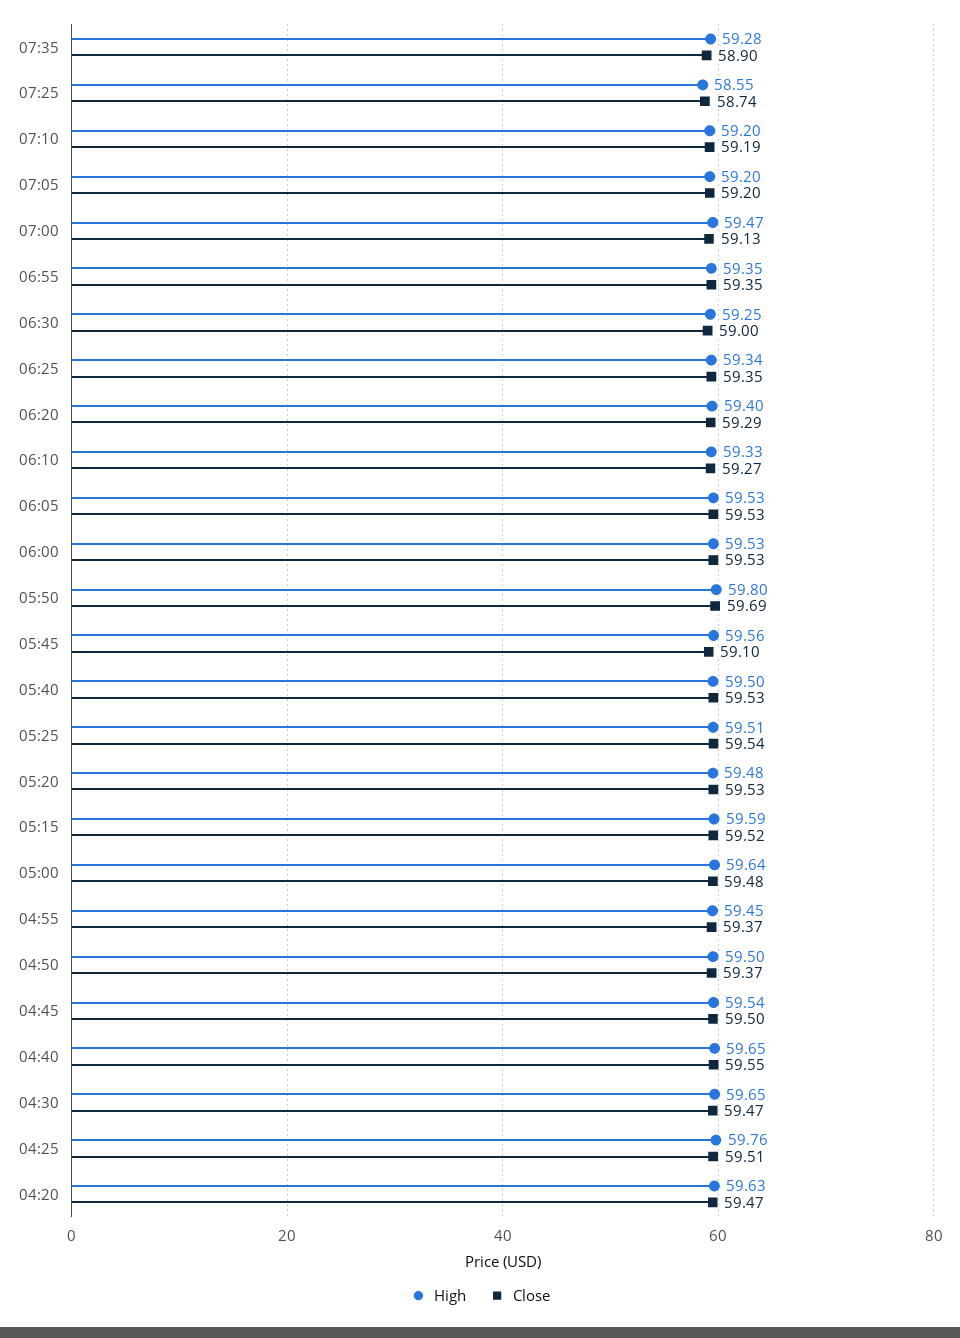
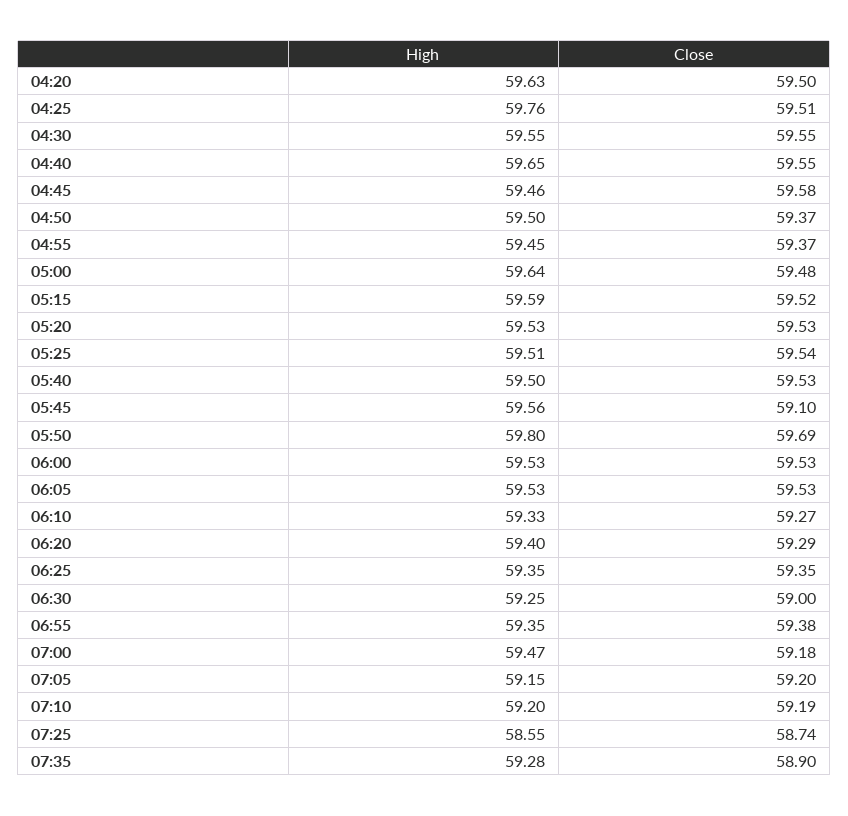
High, 07:05: 59.2 -> 59.15
Close, 07:00: 59.13 -> 59.18
Close, 06:55: 59.35 -> 59.38
High, 06:25: 59.34 -> 59.35
High, 05:20: 59.48 -> 59.53
High, 04:45: 59.54 -> 59.46
Close, 04:45: 59.5 -> 59.58
High, 04:30: 59.65 -> 59.55
Close, 04:30: 59.47 -> 59.55
Close, 04:20: 59.47 -> 59.5

